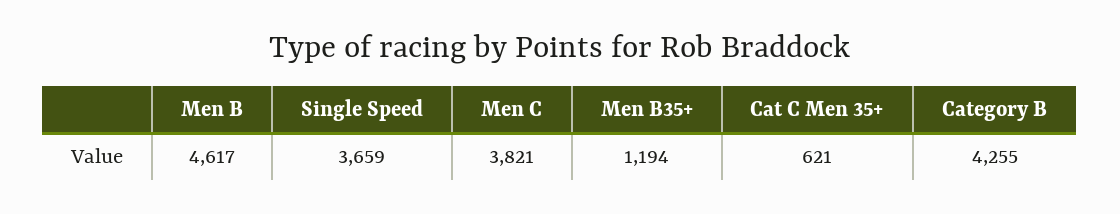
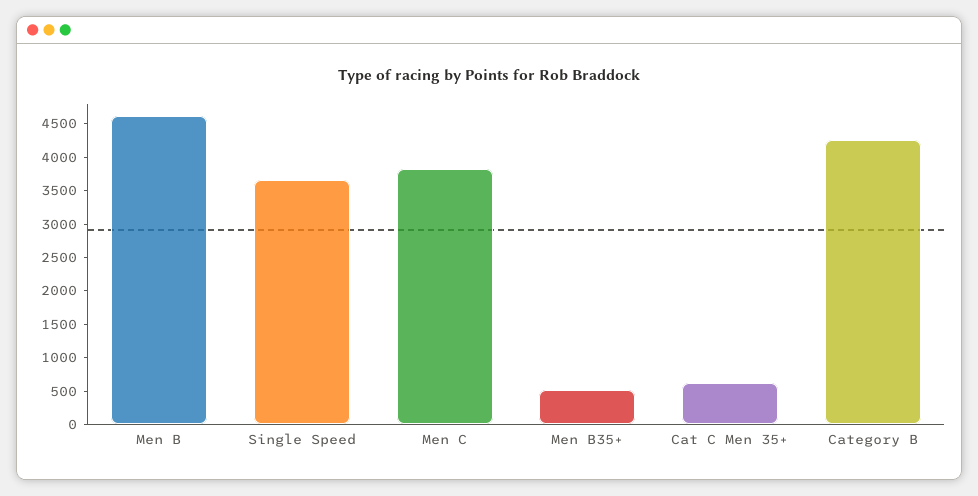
Men B35+: 1194 -> 500

